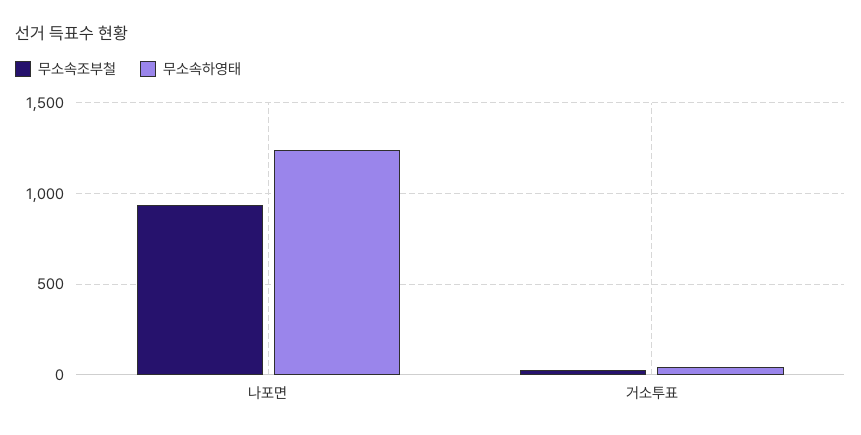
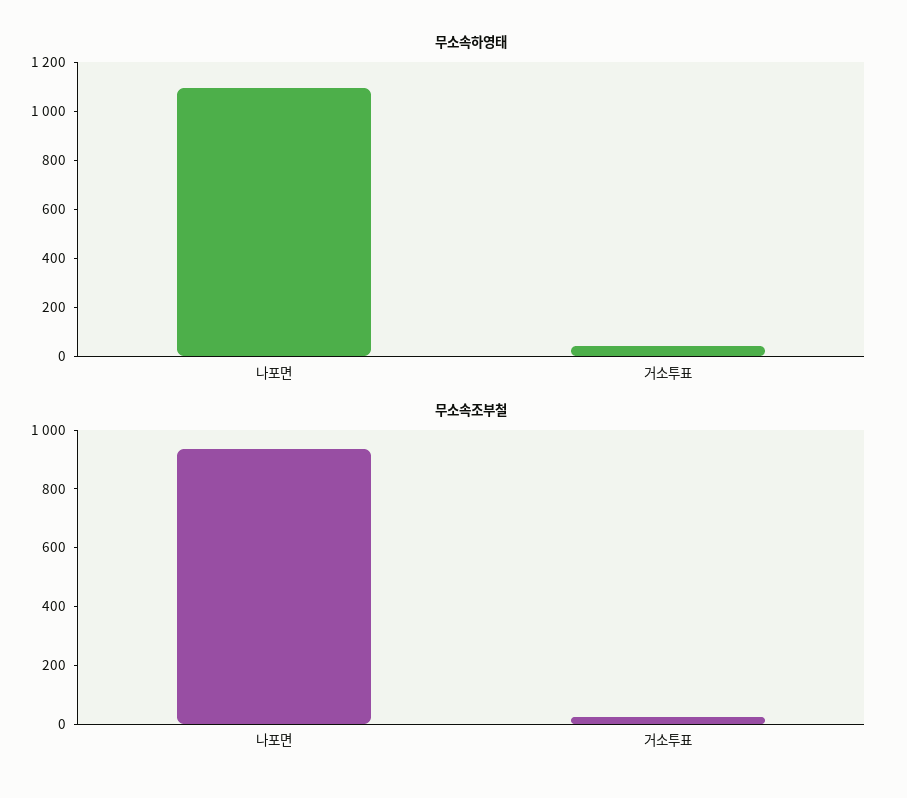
무소속하영태, 나포면: 1250 -> 1100

